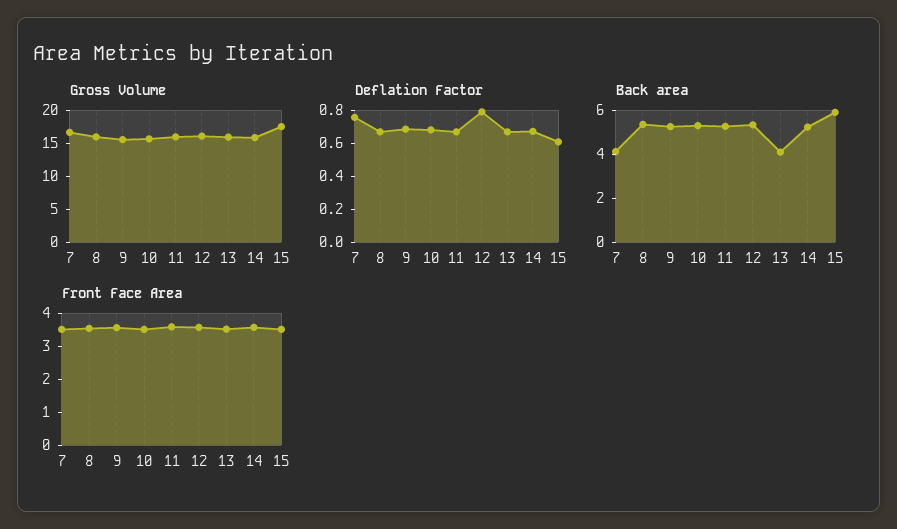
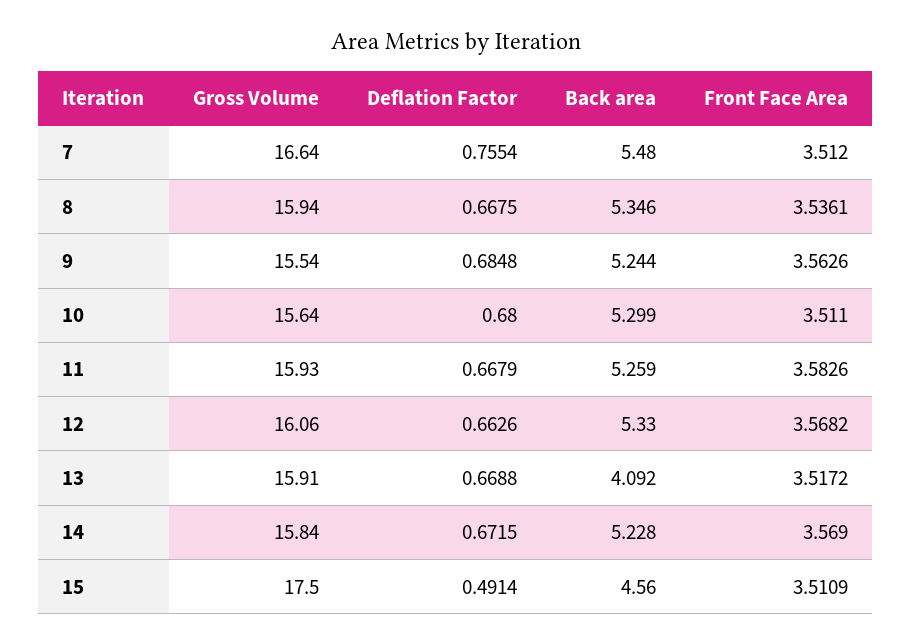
Deflation Factor, 12: 0.8 -> 0.6626
Deflation Factor, 15: 0.6 -> 0.4914
Back area, 7: 4 -> 5.48
Back area, 15: 6 -> 4.56

